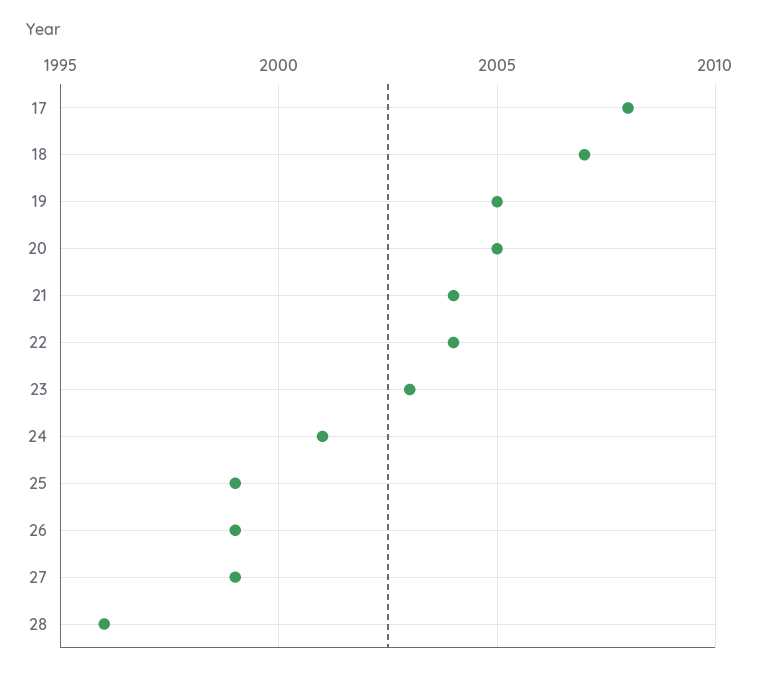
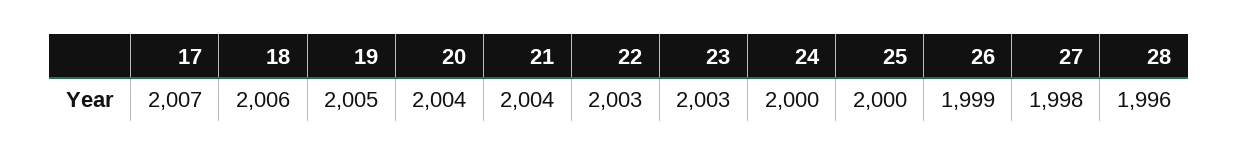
17: 2008 -> 2007
18: 2007 -> 2006
20: 2005 -> 2004
22: 2004 -> 2003
24: 2001 -> 2000
25: 1999 -> 2000
27: 1999 -> 1998

